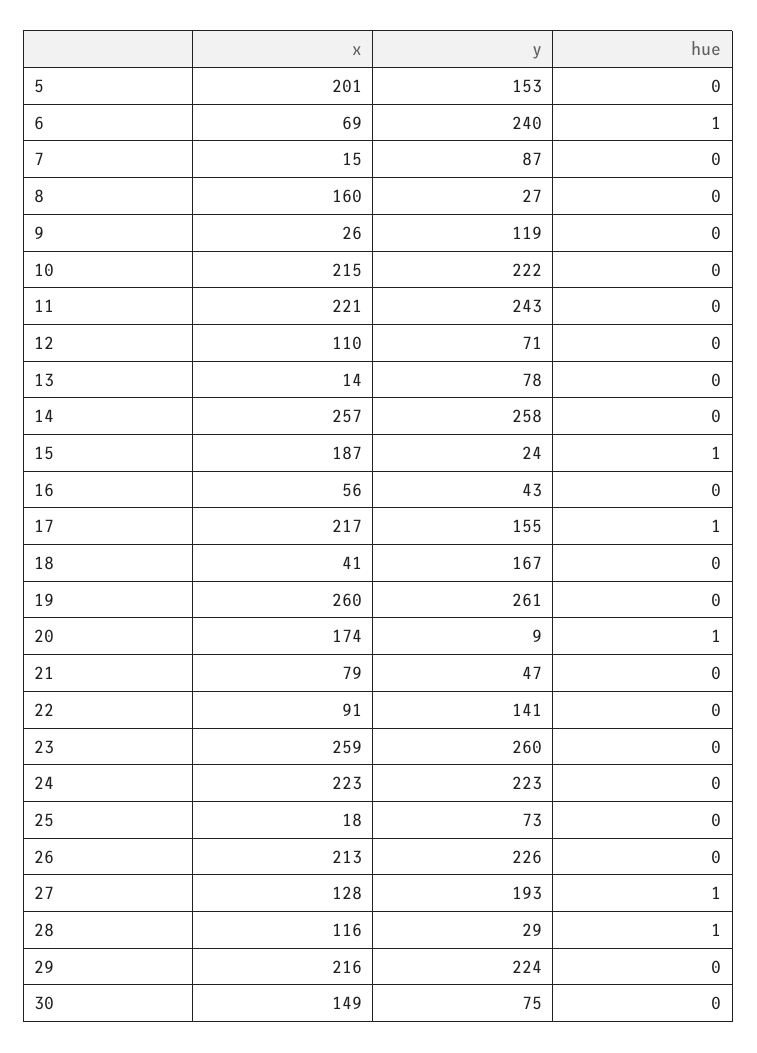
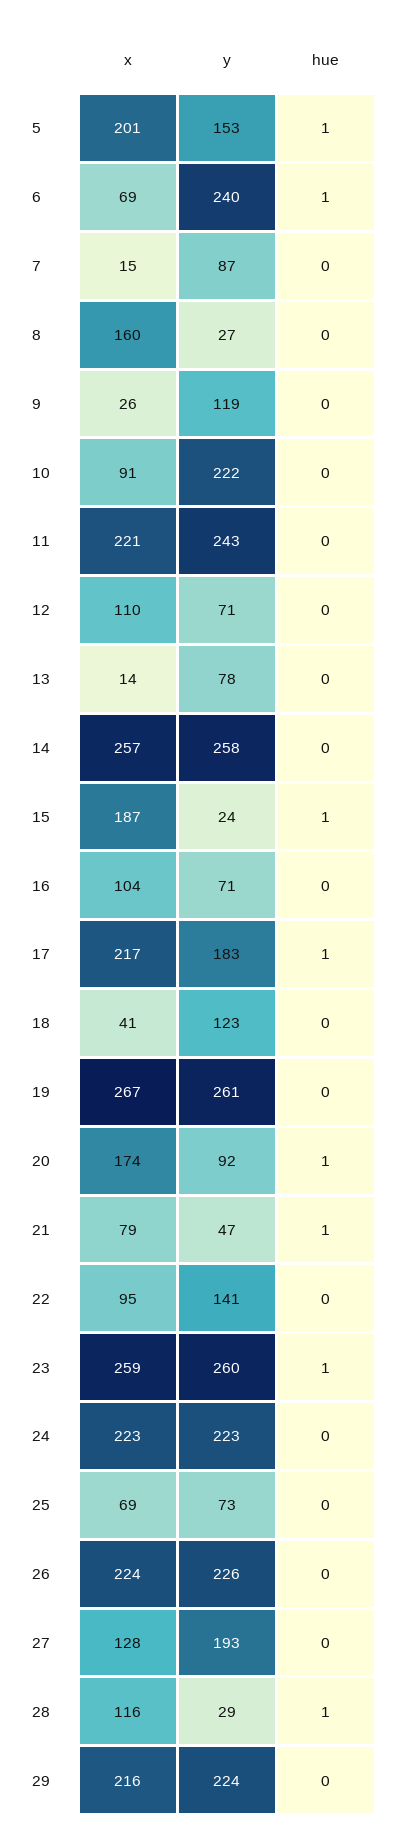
hue, 5: 0 -> 1
x, 10: 215 -> 91
x, 16: 56 -> 104
y, 16: 43 -> 71
y, 17: 155 -> 183
y, 18: 167 -> 123
x, 19: 260 -> 267
y, 20: 9 -> 92
hue, 21: 0 -> 1
x, 22: 91 -> 95
hue, 23: 0 -> 1
x, 25: 18 -> 69
x, 26: 213 -> 224
hue, 27: 1 -> 0
x, 30: 149 -> none
y, 30: 75 -> none
hue, 30: 0 -> none

